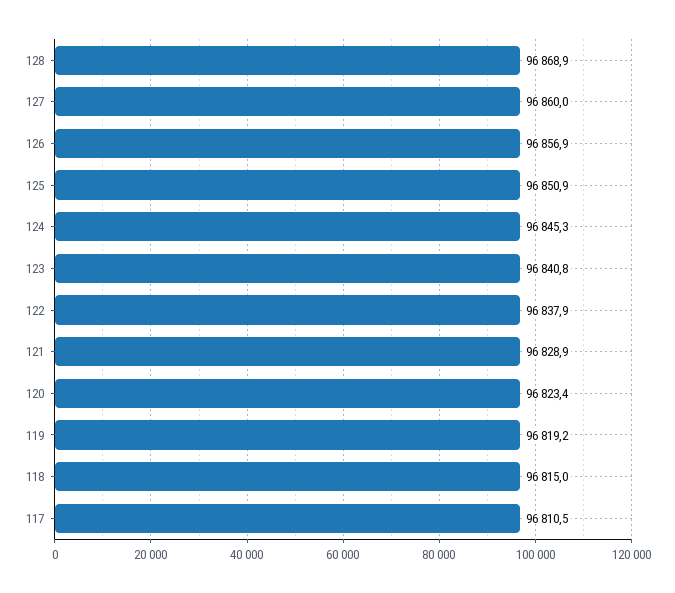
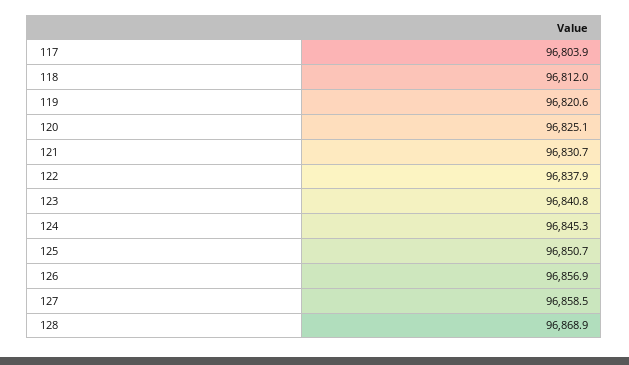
127: 96860 -> 96858.5
125: 96850.9 -> 96850.7
121: 96828.9 -> 96830.7
120: 96823.4 -> 96825.1
119: 96819.2 -> 96820.6
118: 96815 -> 96812
117: 96810.5 -> 96803.9

